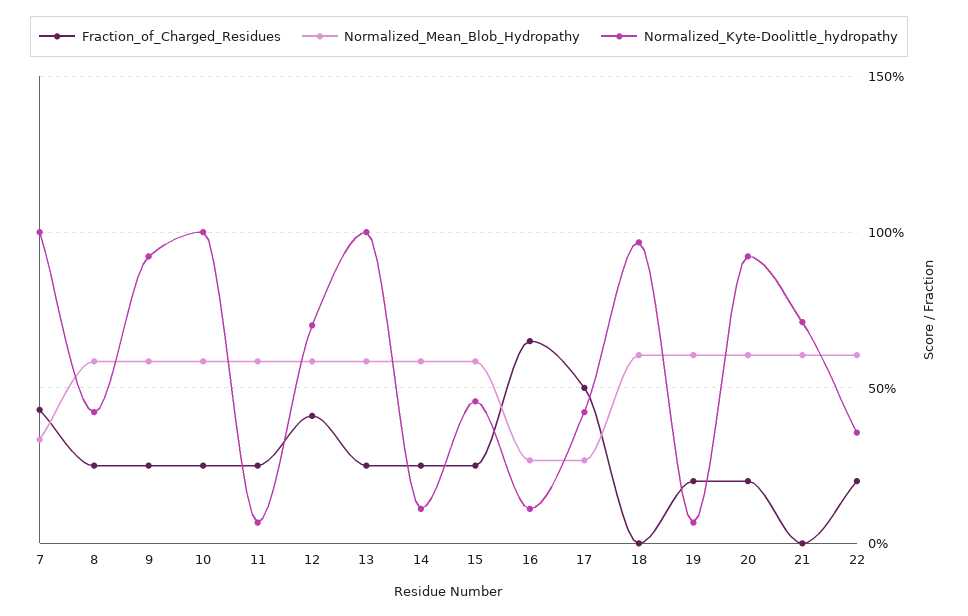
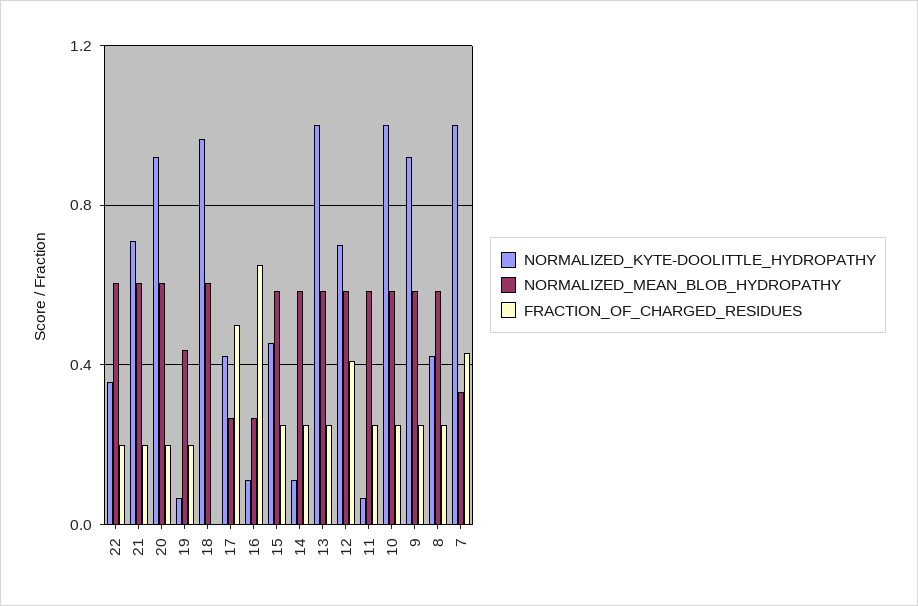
Normalized_Mean_Blob_Hydropathy, 19: 0.6 -> 0.45
Fraction_of_Charged_Residues, 21: 0 -> 0.2

